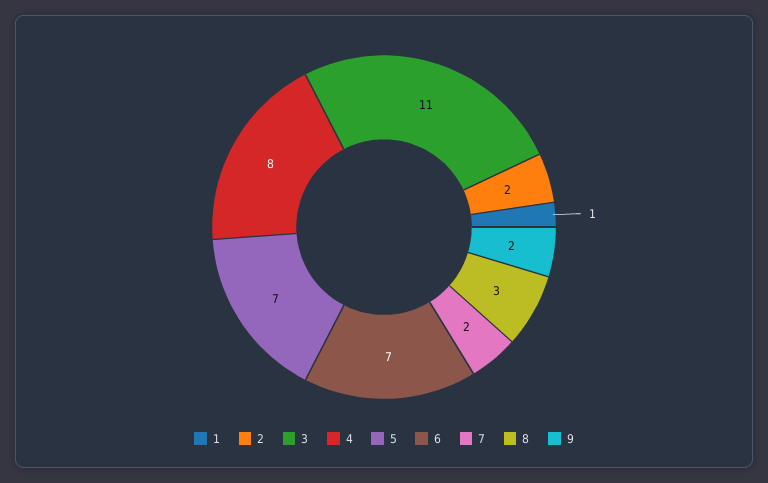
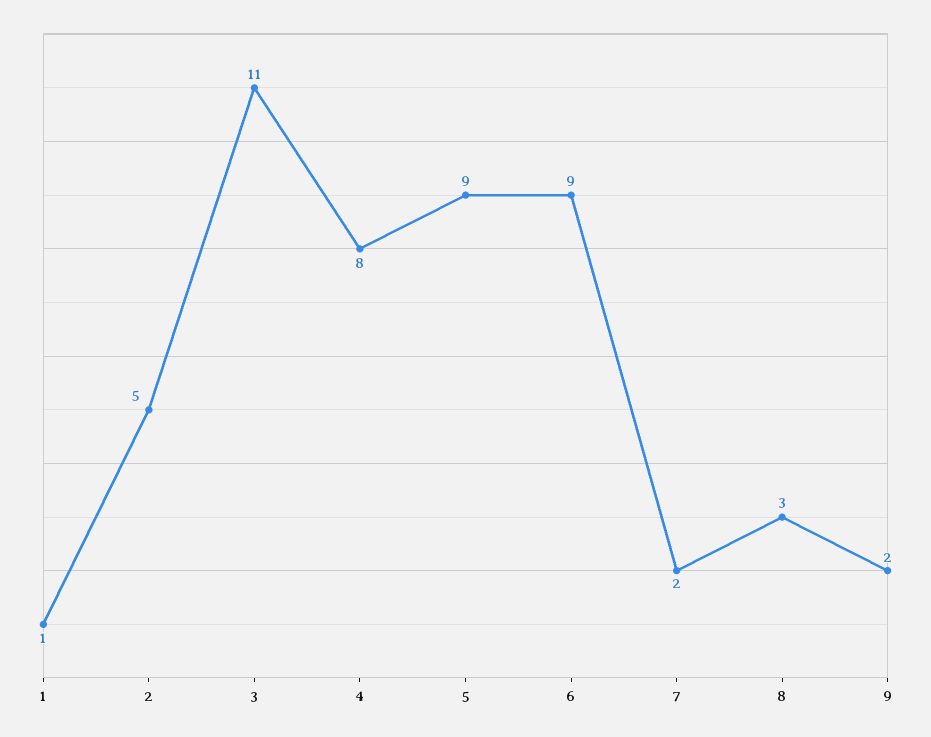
2: 2 -> 5
5: 7 -> 9
6: 7 -> 9

